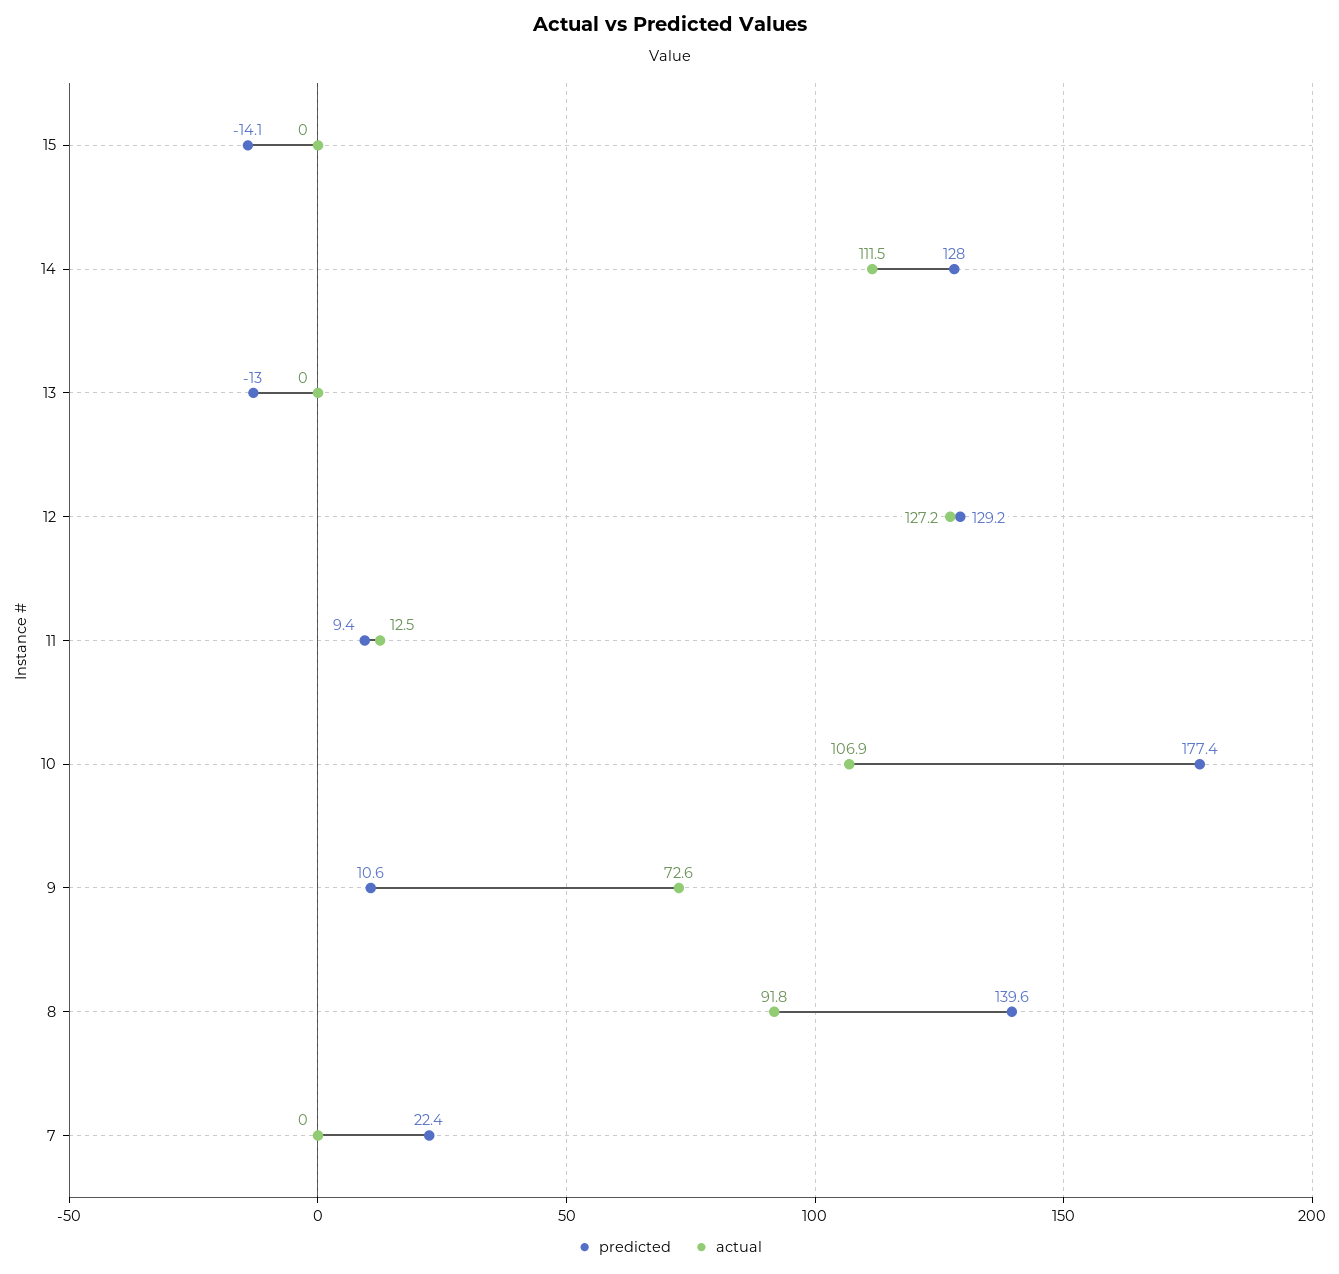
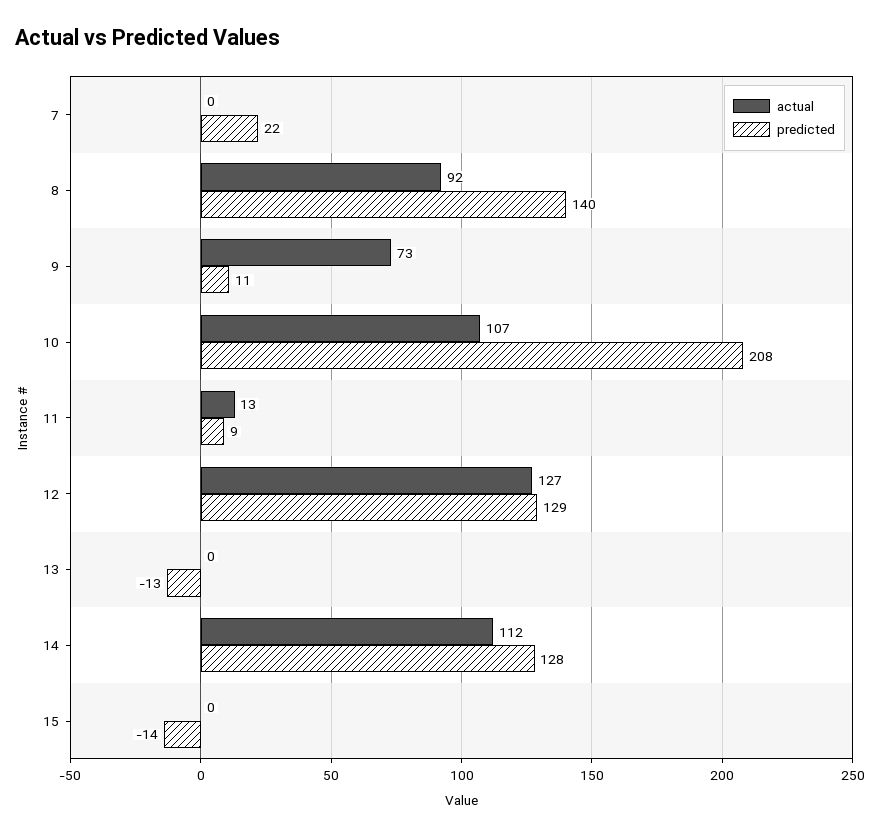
predicted, 10: 177.4 -> 208

